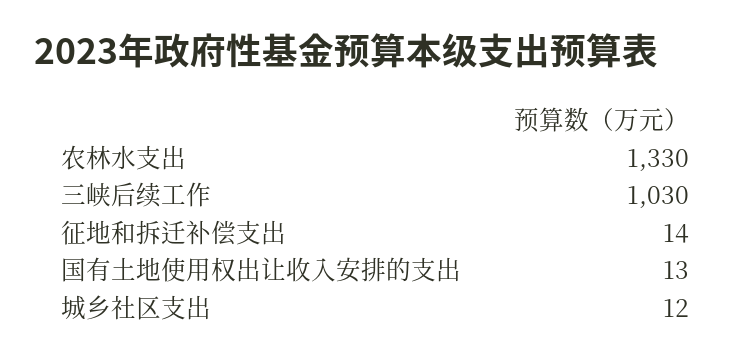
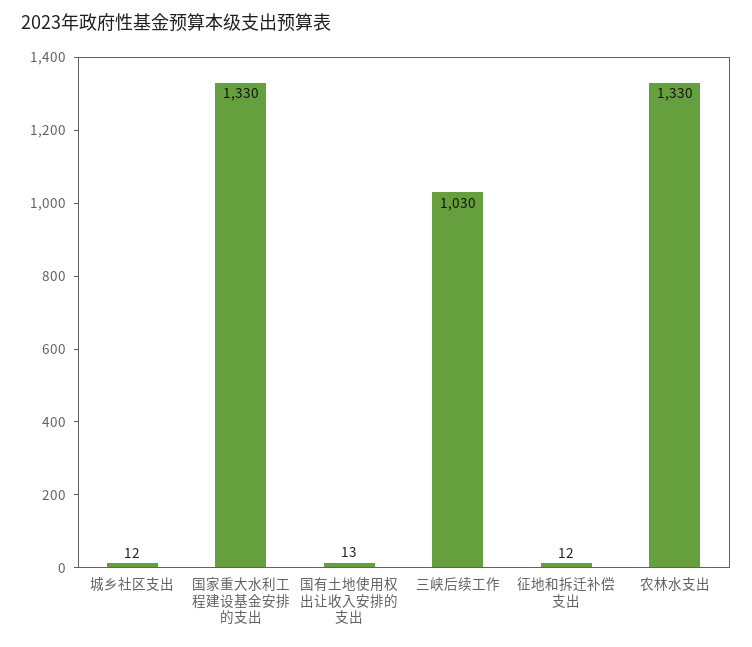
征地和拆迁补偿支出: 14 -> 12
国家重大水利工程建设基金安排的支出: none -> 1330

